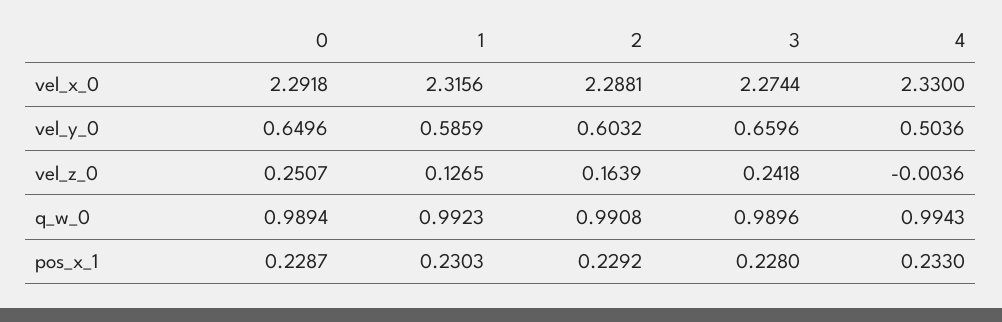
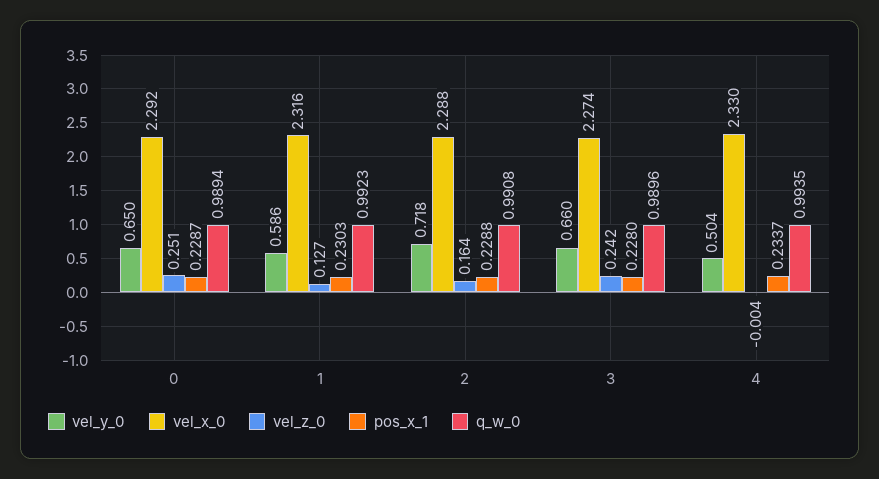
vel_y_0, 2: 0.6032 -> 0.718
q_w_0, 4: 0.9943 -> 0.9935
pos_x_1, 2: 0.2292 -> 0.2288
pos_x_1, 4: 0.233 -> 0.2337

